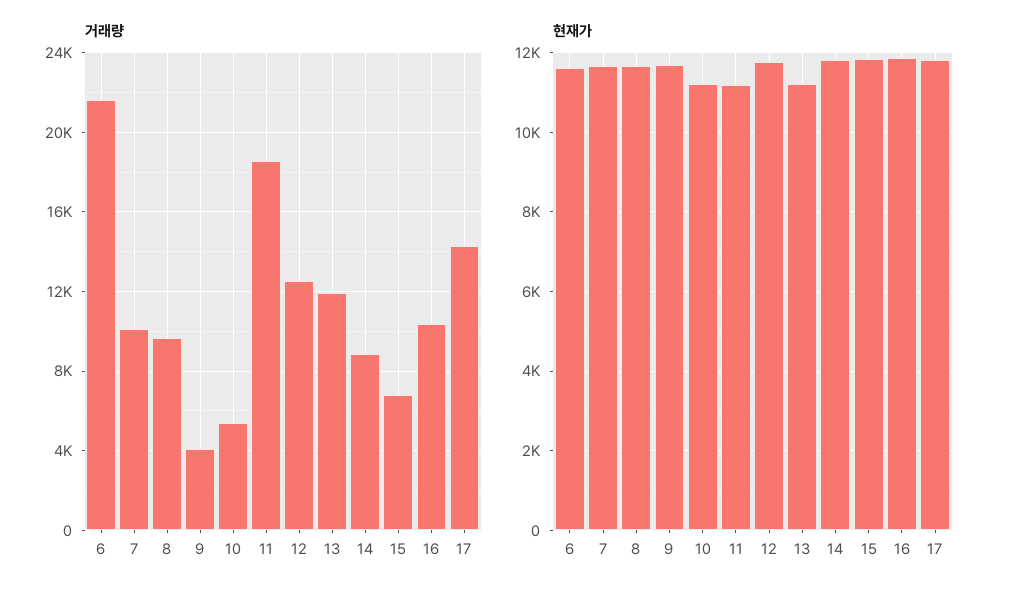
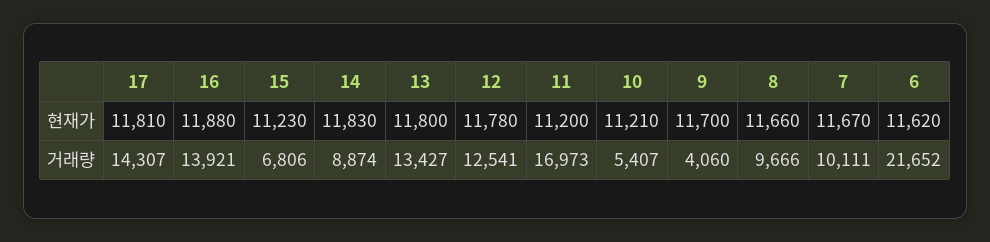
거래량, 11: 18500 -> 16973
거래량, 13: 12000 -> 13427
거래량, 16: 10500 -> 13921
현재가, 13: 11200 -> 11800
현재가, 15: 11800 -> 11230

